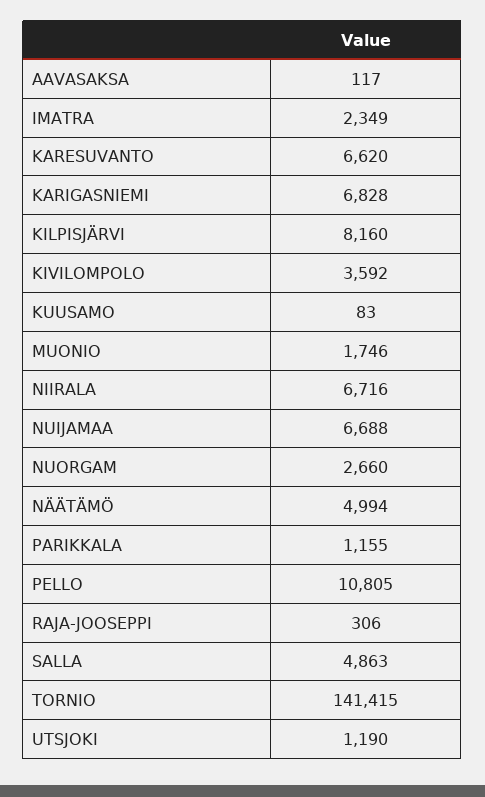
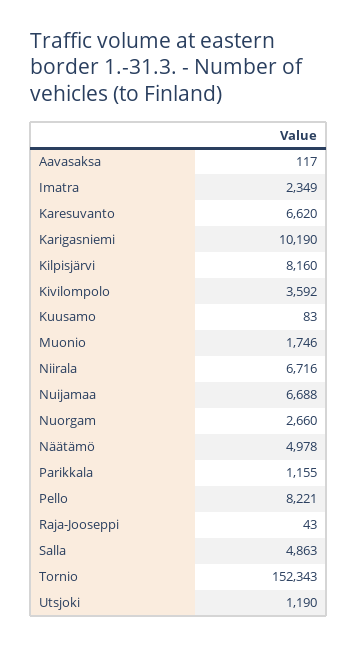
KARIGASNIEMI: 6828 -> 10190
NÄÄTÄMÖ: 4994 -> 4978
PELLO: 10805 -> 8221
RAJA-JOOSEPPI: 306 -> 43
TORNIO: 141415 -> 152343

